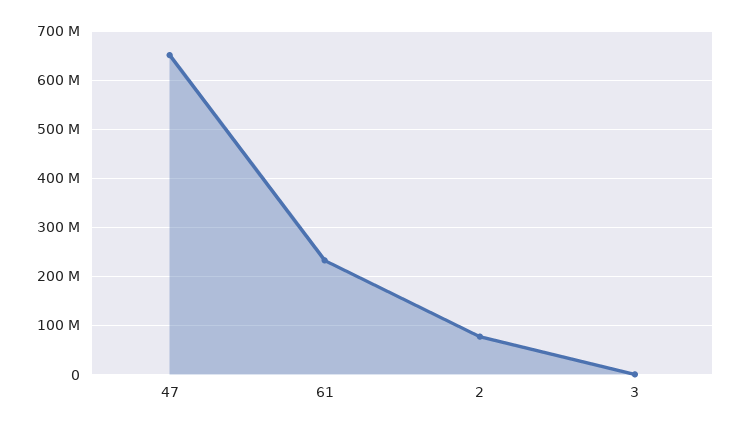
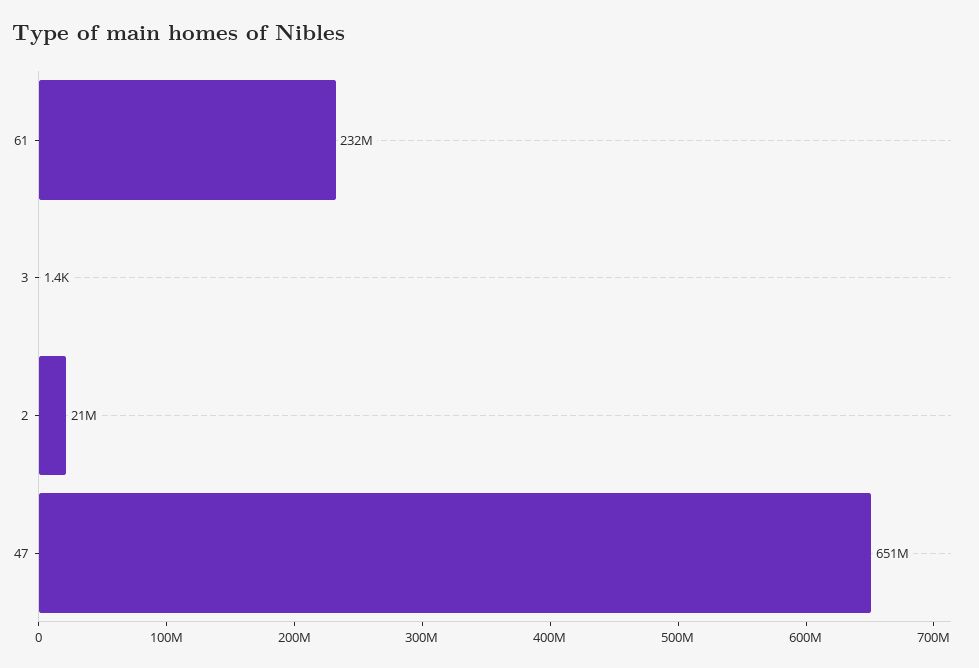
2: 80000000 -> 21000000

